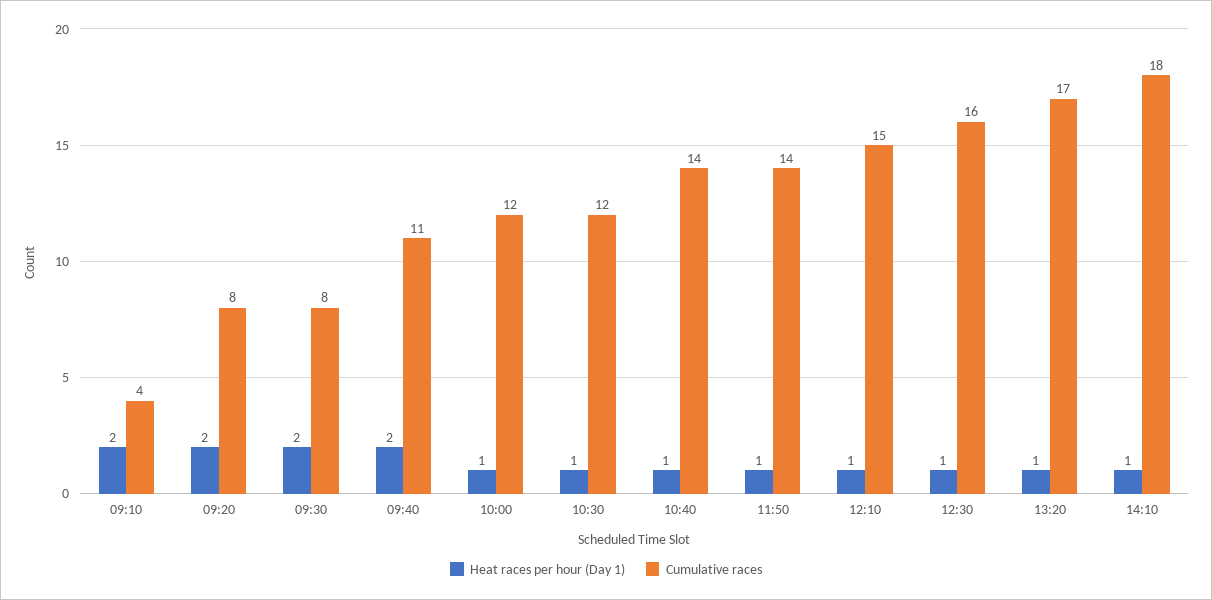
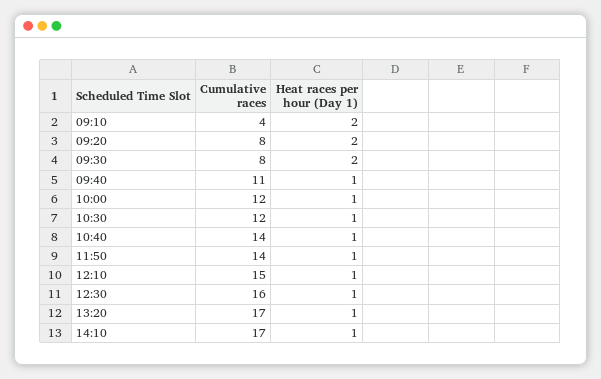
Heat races per hour (Day 1), 09:40: 2 -> 1
Cumulative races, 14:10: 18 -> 17

